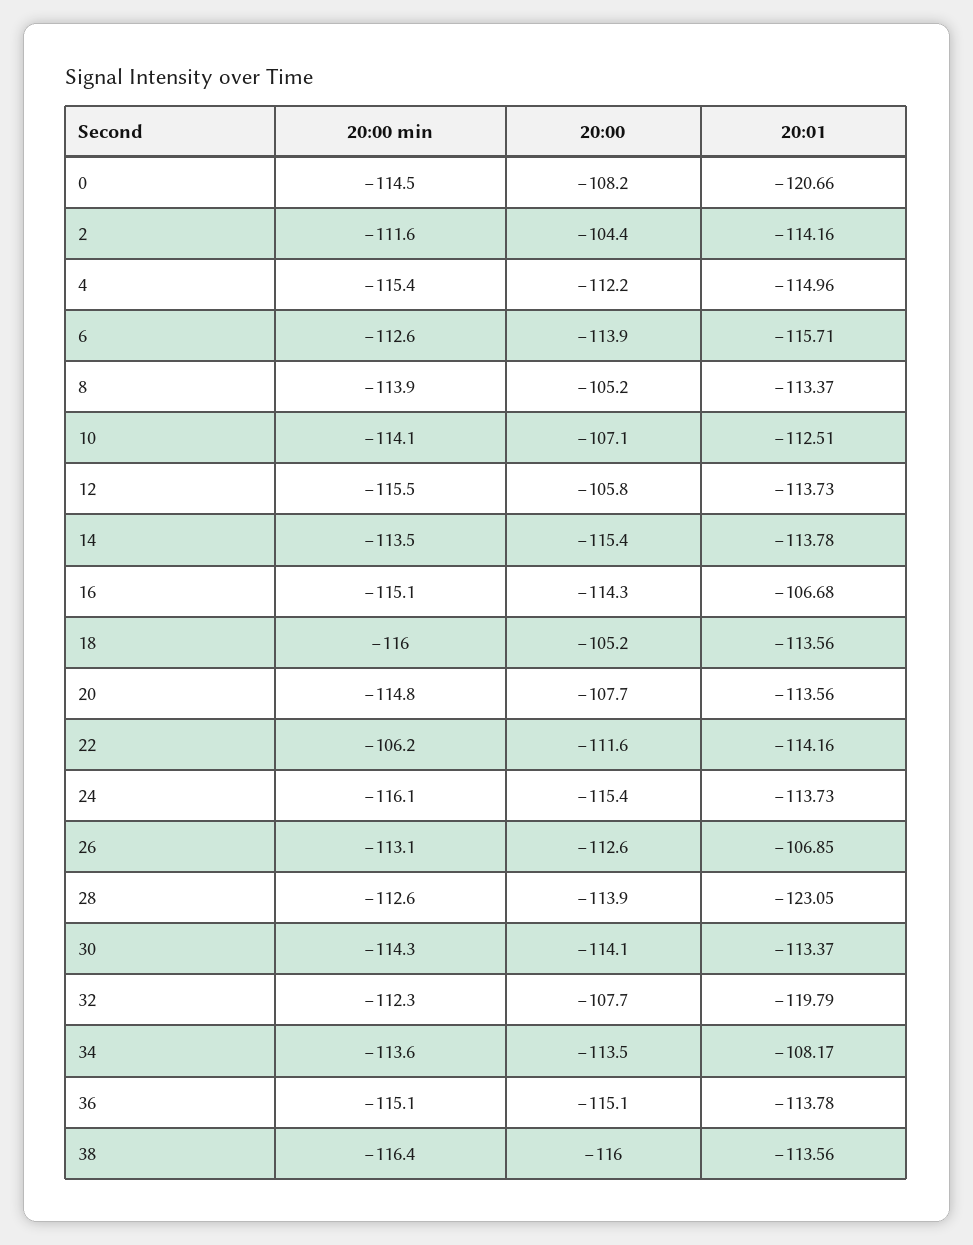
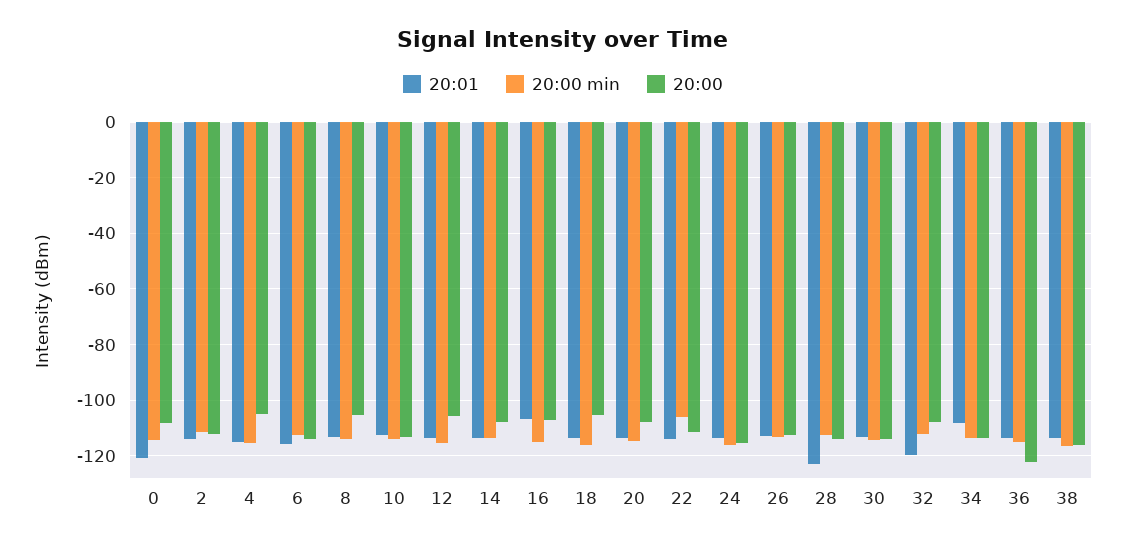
20:00, 2: -104.4 -> -112.5
20:00, 4: -112.2 -> -105
20:00, 10: -107.1 -> -112.5
20:00, 14: -115.4 -> -107.5
20:00, 16: -114.3 -> -107.5
20:01, 26: -106.85 -> -112.5
20:00, 36: -115.1 -> -122.5

